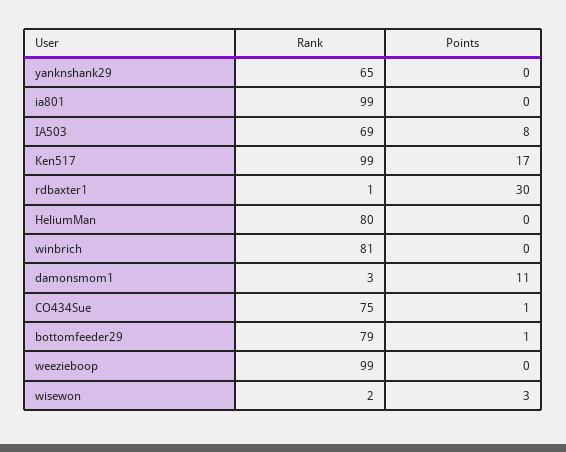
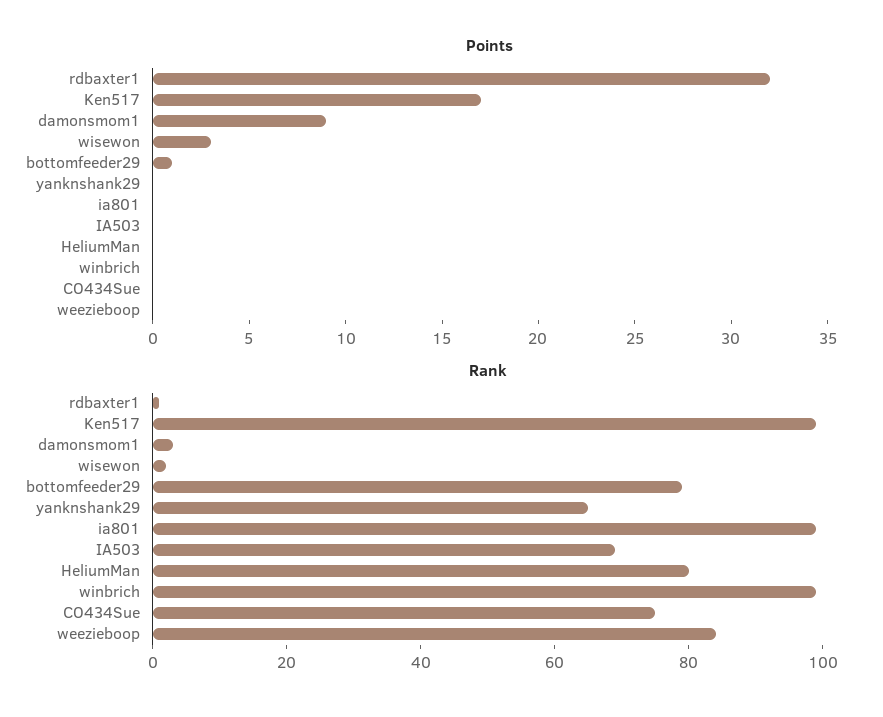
Points, IA503: 8 -> 0
Points, rdbaxter1: 30 -> 32
Rank, winbrich: 81 -> 100
Points, damonsmom1: 11 -> 9
Points, CO434Sue: 1 -> 0
Rank, weezieboop: 99 -> 85

